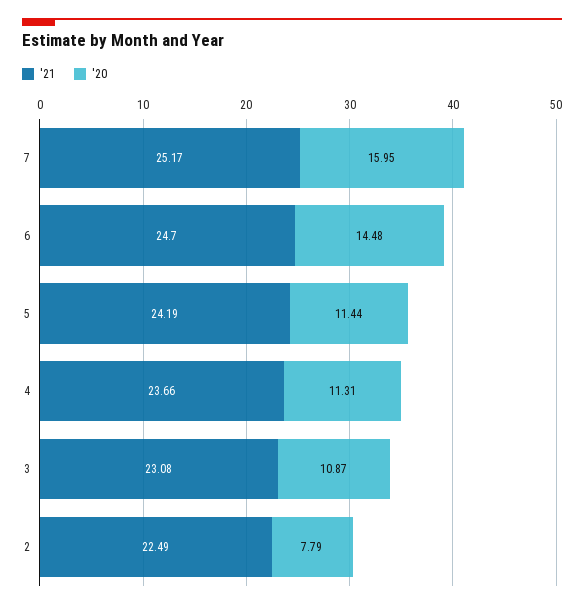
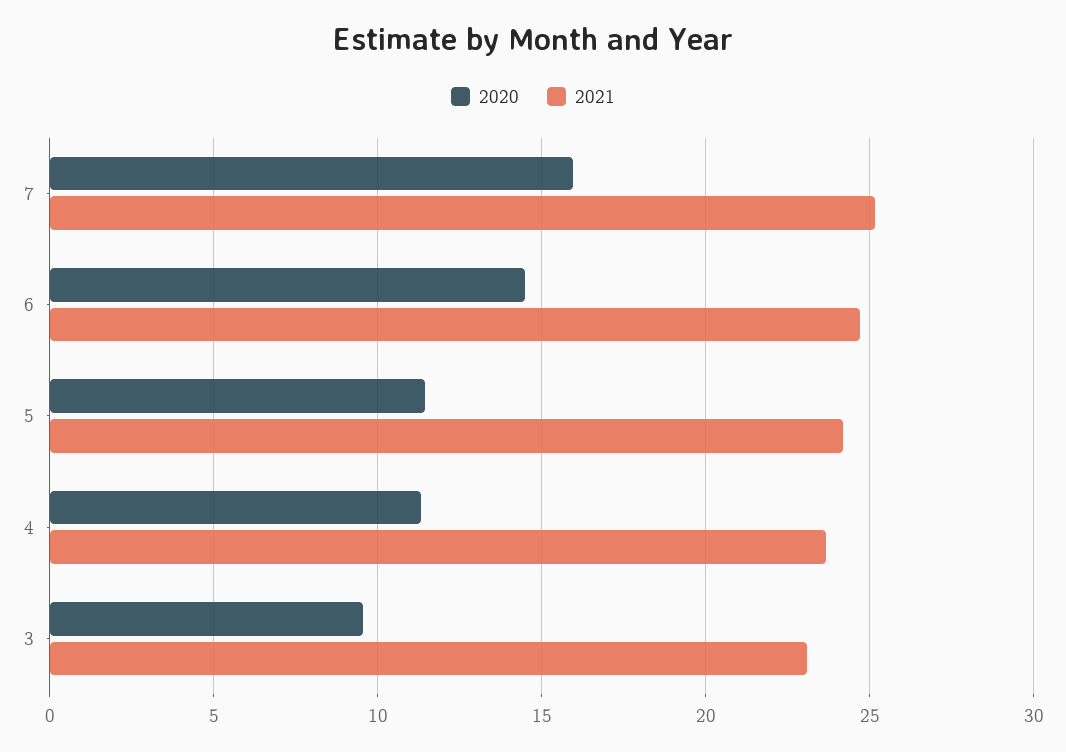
'20, 3: 10.87 -> 9.5
'21, 2: 22.49 -> none
'20, 2: 7.79 -> none

